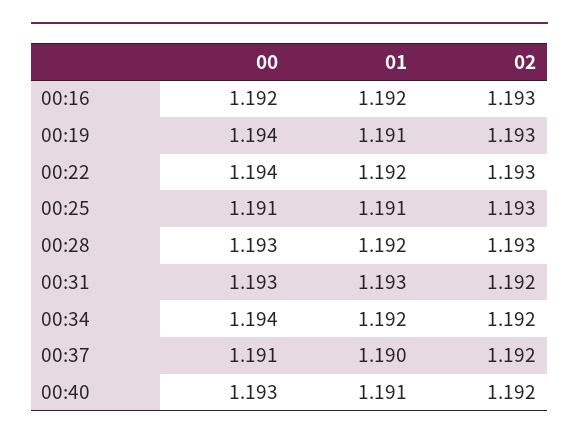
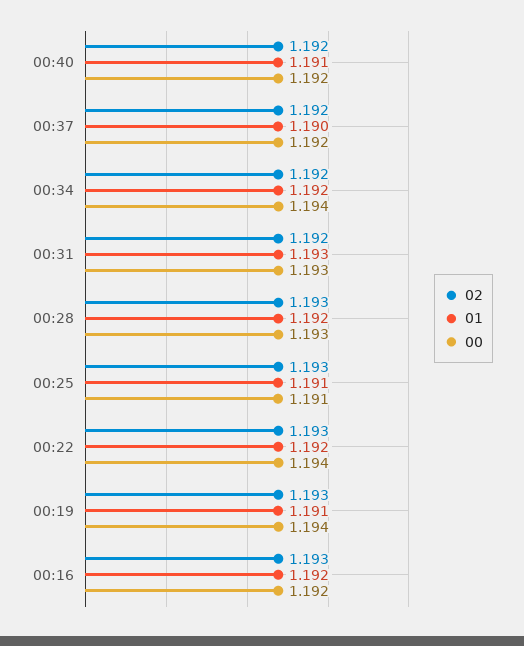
00, 00:37: 1.191 -> 1.192
00, 00:40: 1.193 -> 1.192

